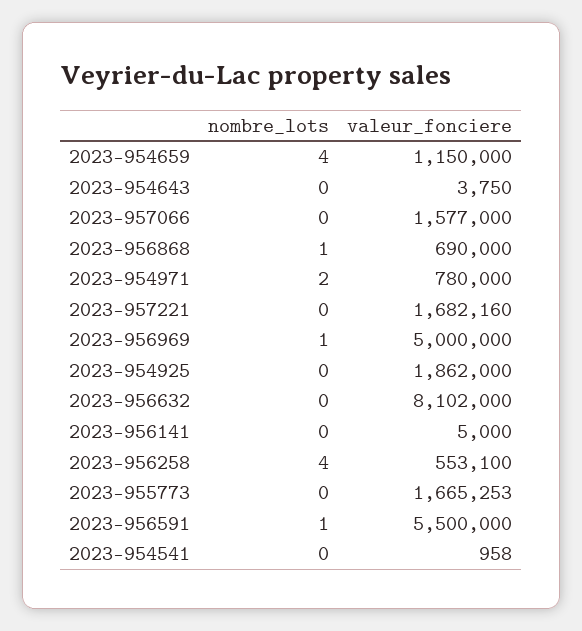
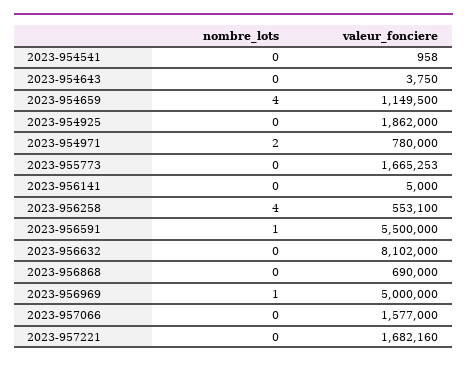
valeur_fonciere, 2023-954659: 1150000 -> 1149500
nombre_lots, 2023-956868: 1 -> 0

